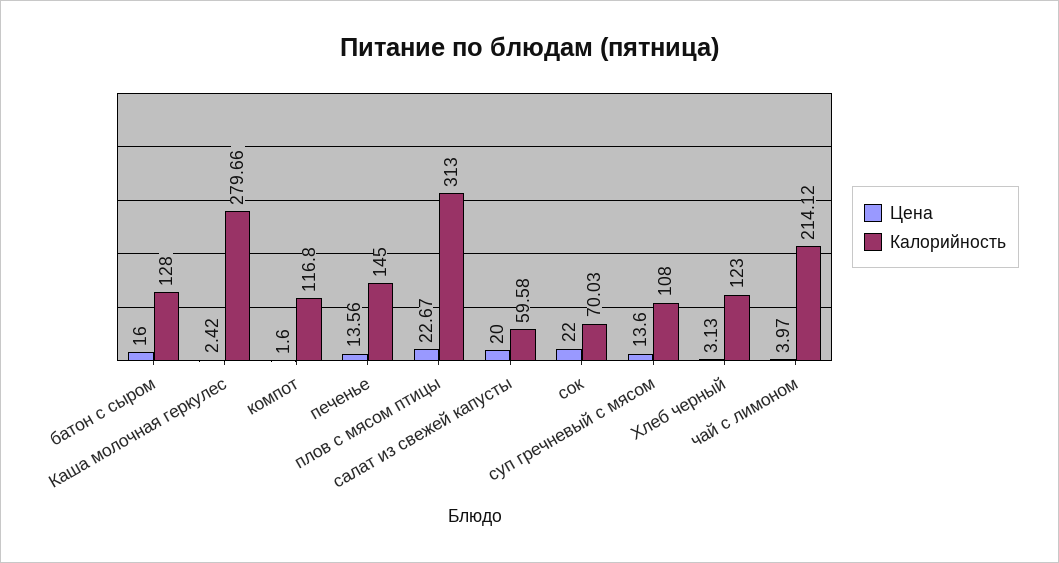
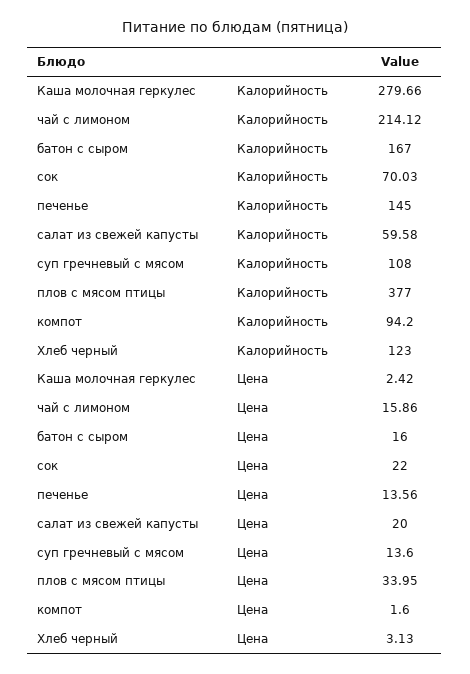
Калорийность, батон с сыром: 128 -> 167
Калорийность, компот: 116.8 -> 94.2
Цена, плов с мясом птицы: 22.67 -> 33.95
Калорийность, плов с мясом птицы: 313 -> 377
Цена, чай с лимоном: 3.97 -> 15.86

